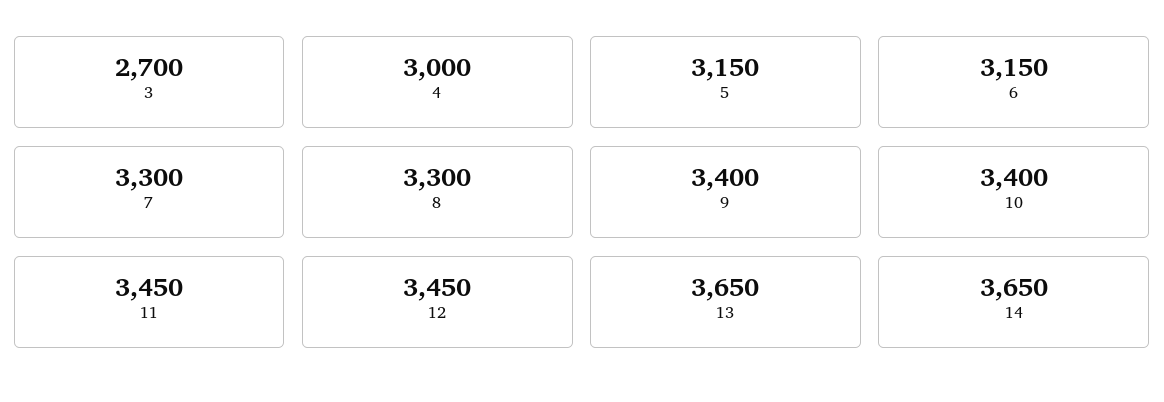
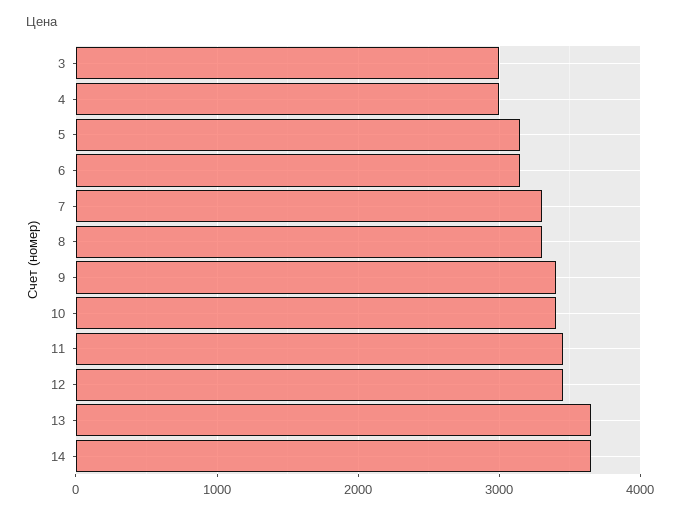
3: 2700 -> 3000

